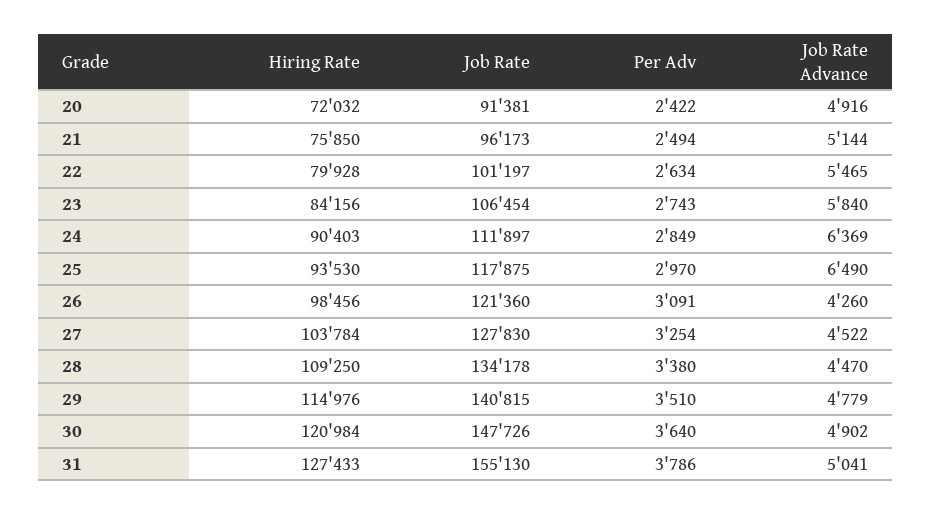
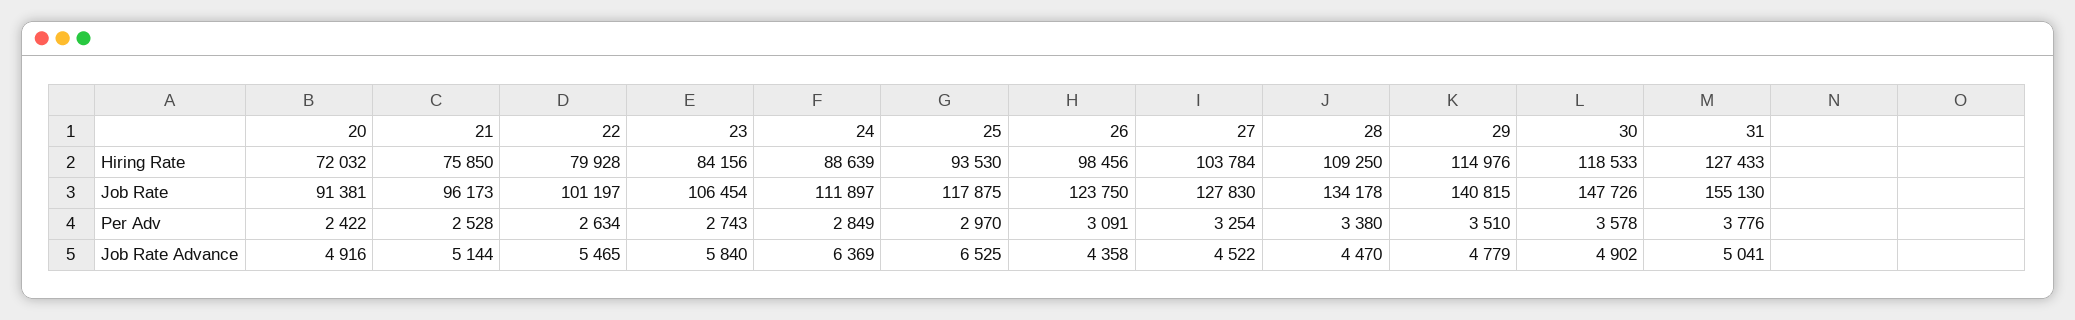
Per Adv, 21: 2494 -> 2528
Hiring Rate, 24: 90403 -> 88639
Job Rate Advance, 25: 6490 -> 6525
Job Rate, 26: 121360 -> 123750
Job Rate Advance, 26: 4260 -> 4358
Hiring Rate, 30: 120984 -> 118533
Per Adv, 30: 3640 -> 3578
Per Adv, 31: 3786 -> 3776

